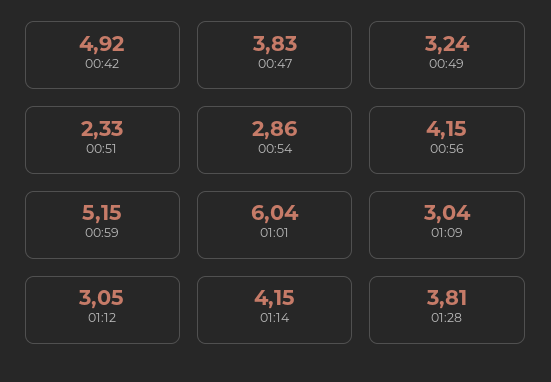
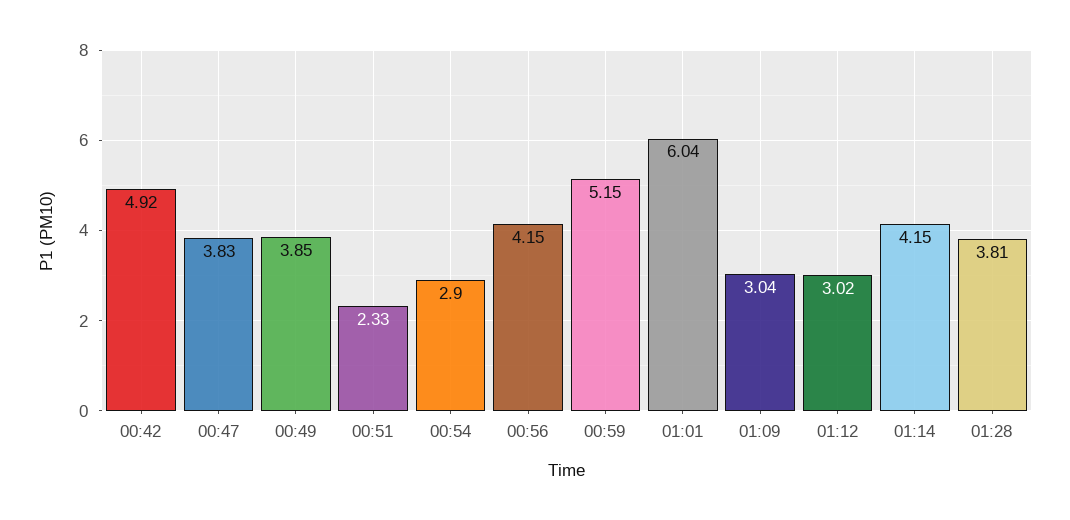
00:49: 3.24 -> 3.85
00:54: 2.86 -> 2.9
01:12: 3.05 -> 3.02

